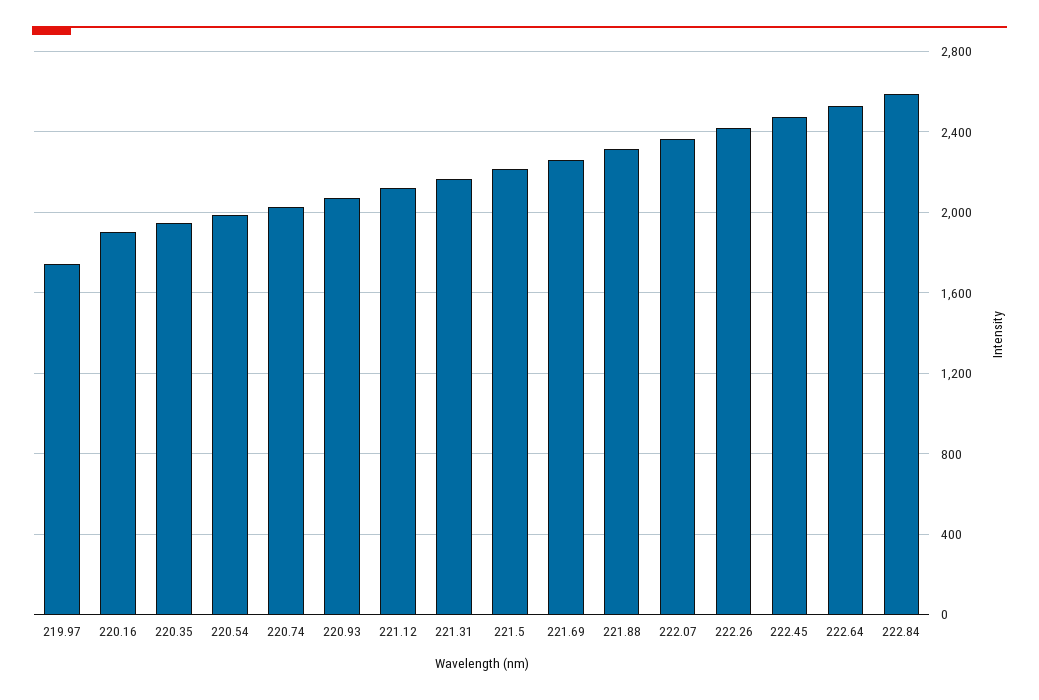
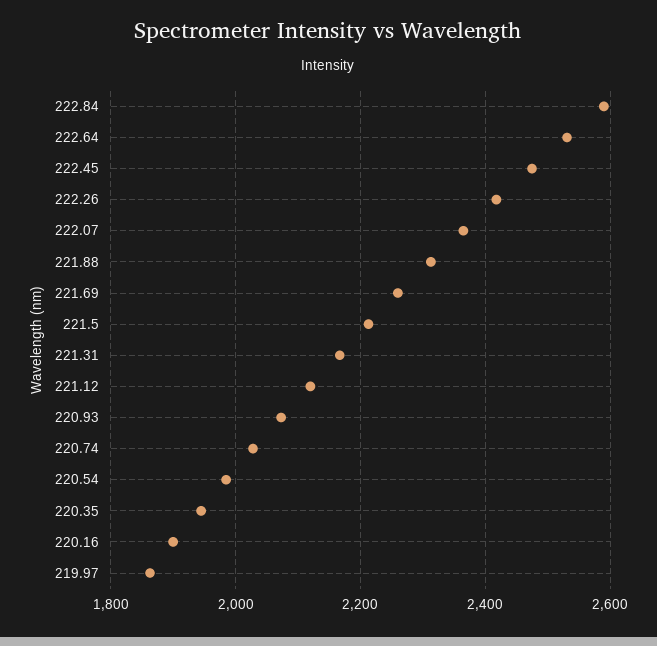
219.97: 1750 -> 1860

